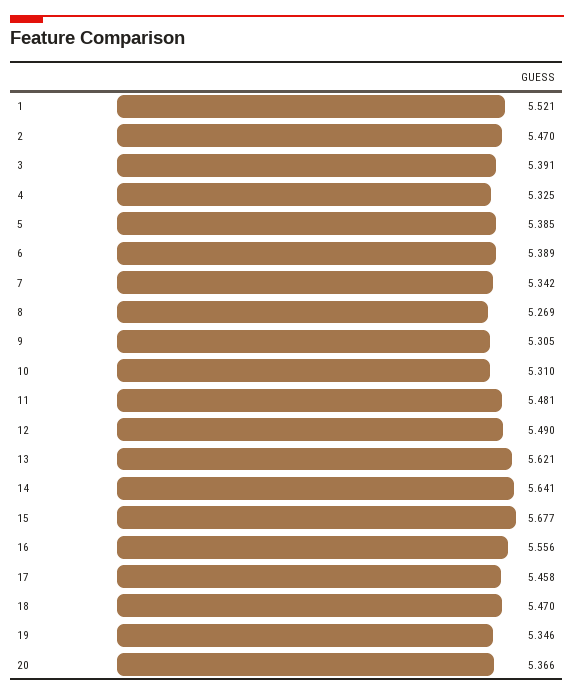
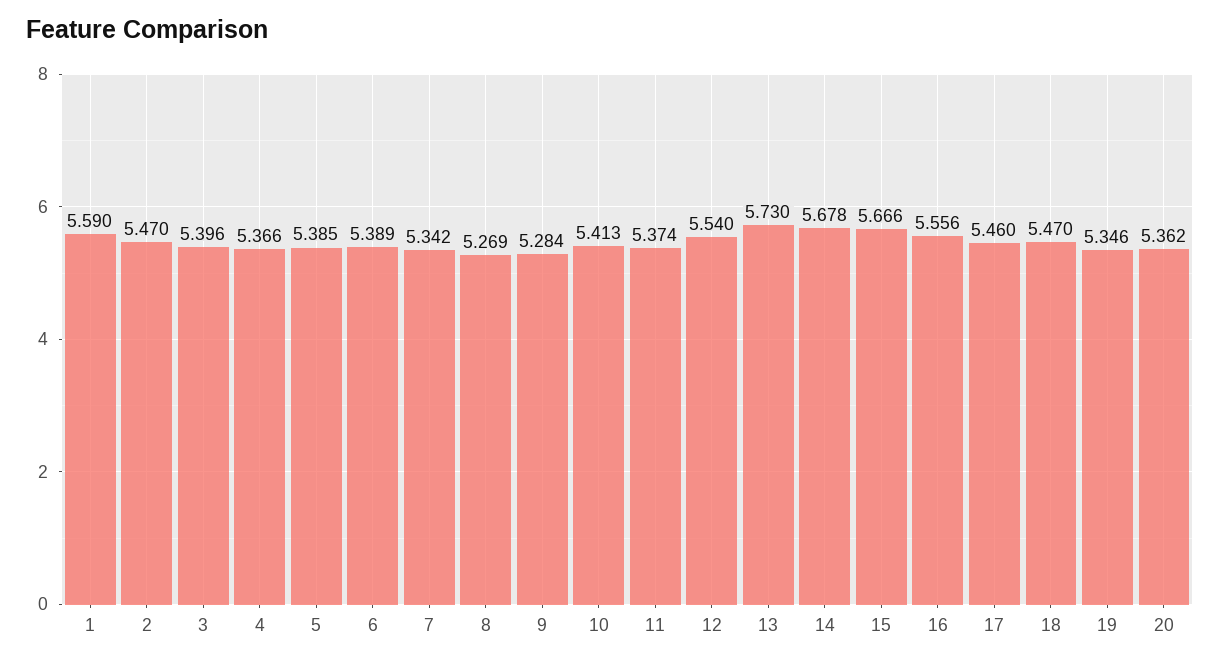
1: 5.521 -> 5.59
3: 5.391 -> 5.396
4: 5.325 -> 5.366
9: 5.305 -> 5.284
10: 5.31 -> 5.413
11: 5.481 -> 5.374
12: 5.49 -> 5.54
13: 5.621 -> 5.73
14: 5.641 -> 5.678
15: 5.677 -> 5.666
17: 5.458 -> 5.46
20: 5.366 -> 5.362

